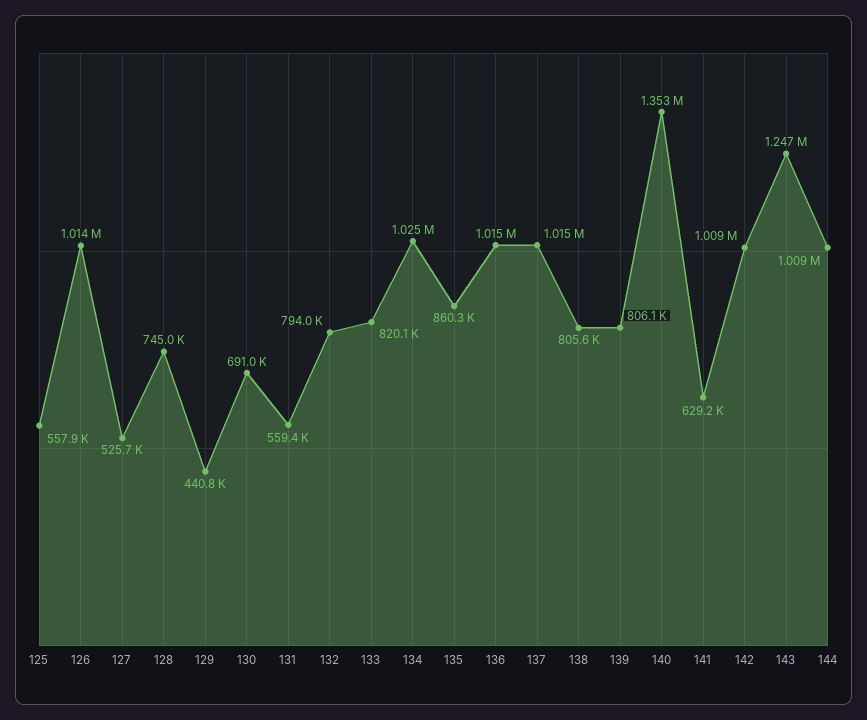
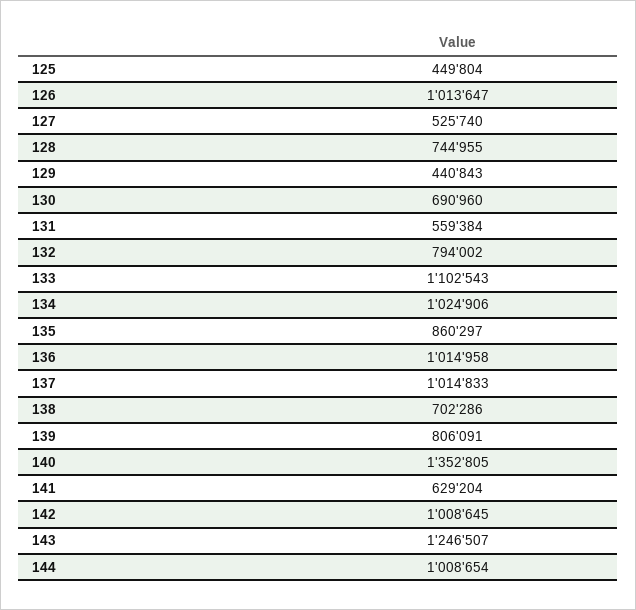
125: 557900 -> 449804
133: 820100 -> 1102543
138: 805600 -> 702286

